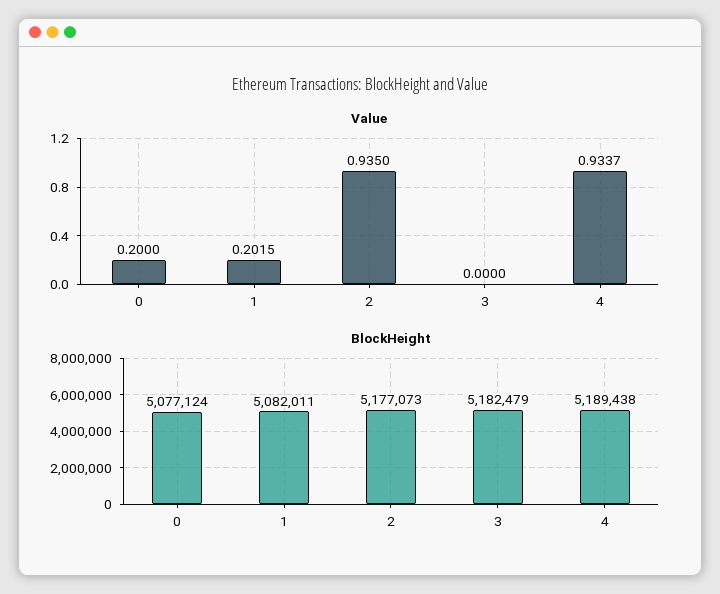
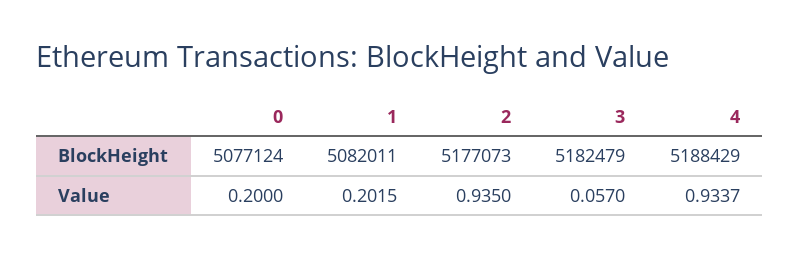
Value, 3: 0 -> 0.057
BlockHeight, 4: 5189438 -> 5188429

